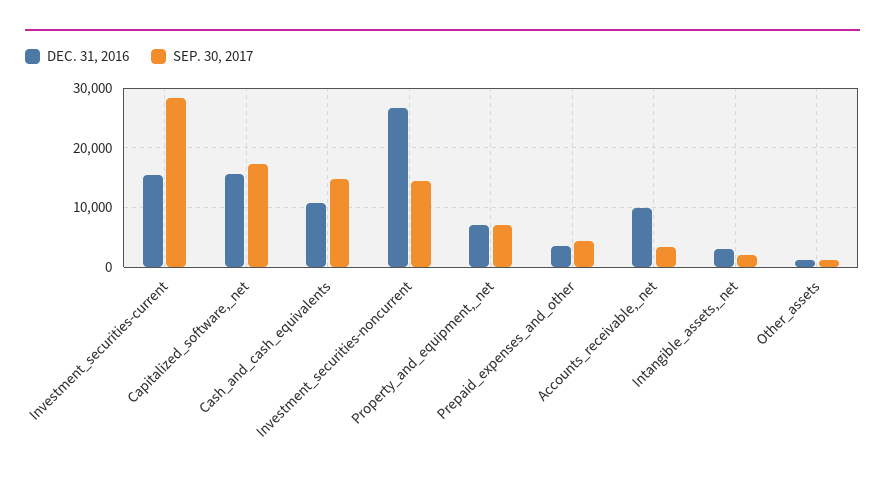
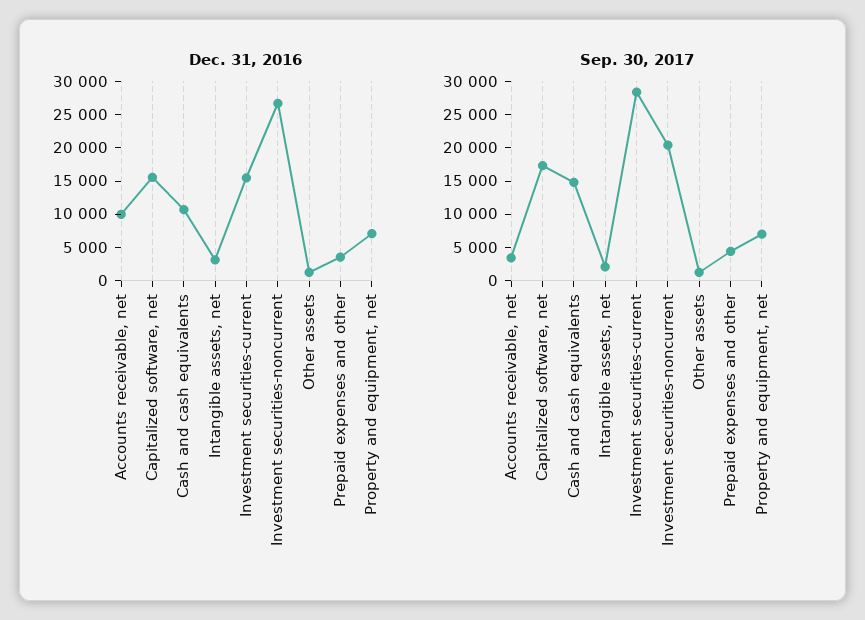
SEP. 30, 2017, Investment_securities-noncurrent: 14000 -> 20000

